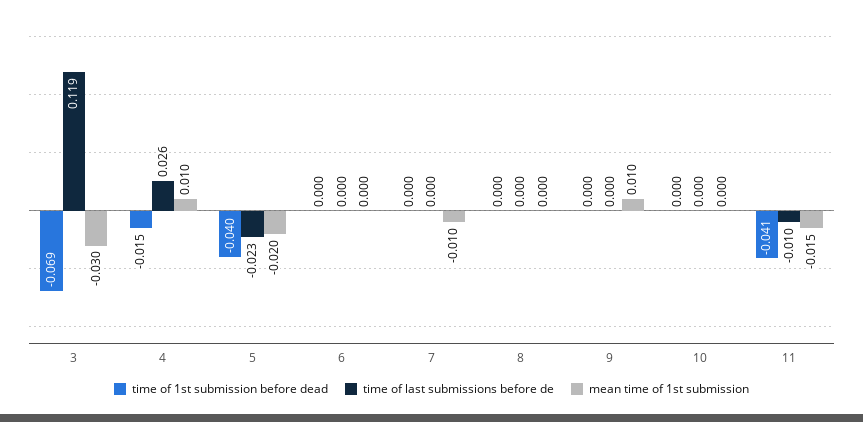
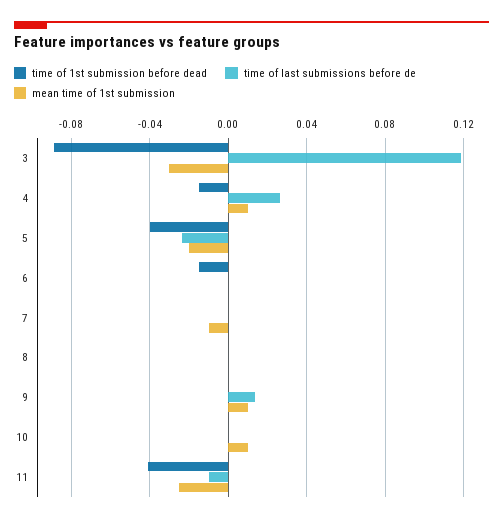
time of 1st submission before dead, 3: -0.069 -> -0.09
time of 1st submission before dead, 6: 0 -> -0.015
time of last submissions before de, 9: 0 -> 0.015
mean time of 1st submission, 10: 0 -> 0.01
mean time of 1st submission, 11: -0.015 -> -0.025

